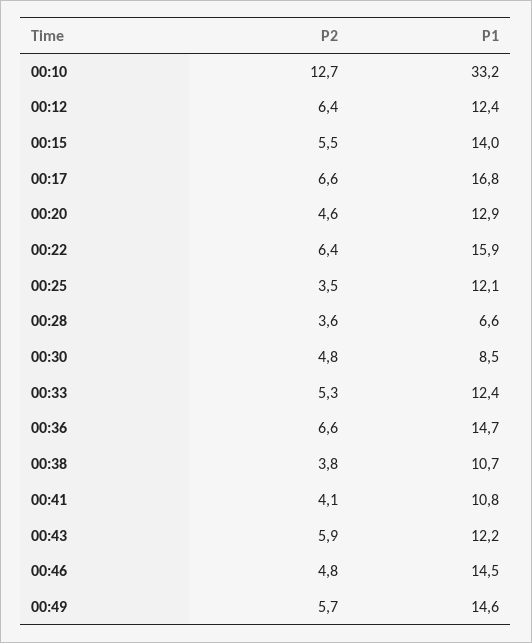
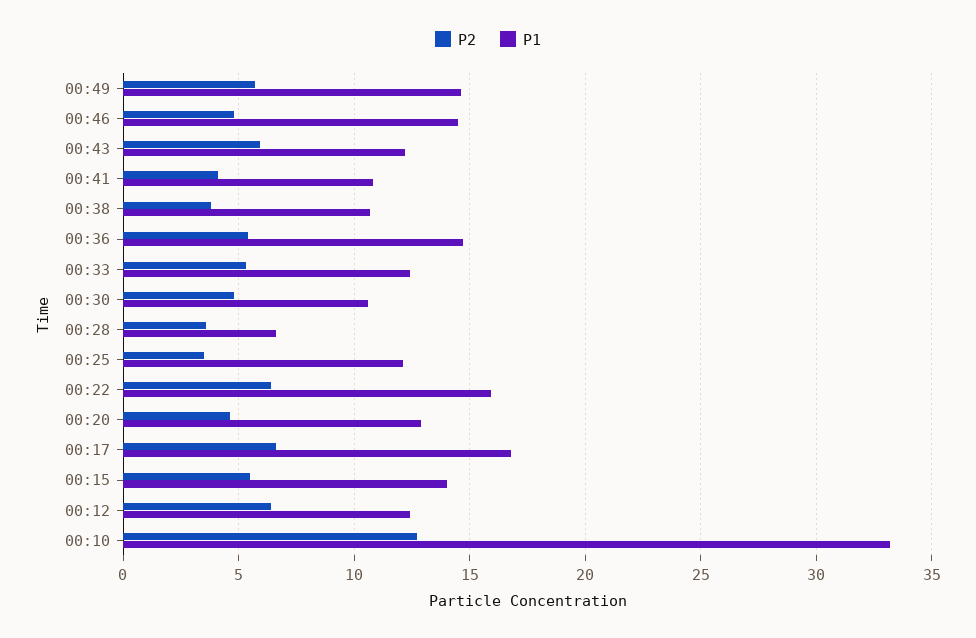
P1, 00:30: 8.5 -> 10.5
P2, 00:36: 6.6 -> 5.5

